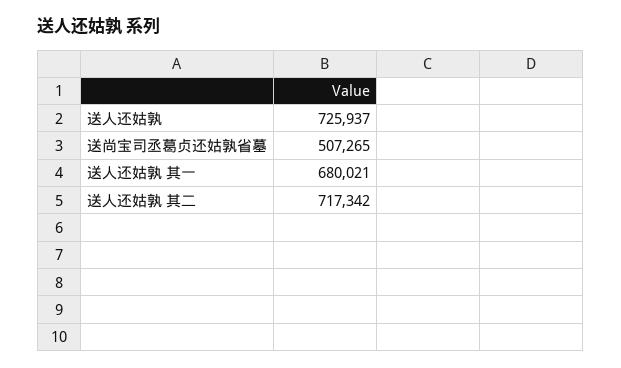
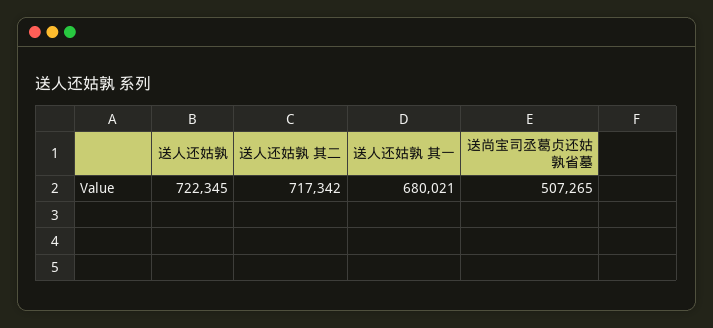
送人还姑孰: 725937 -> 722345

